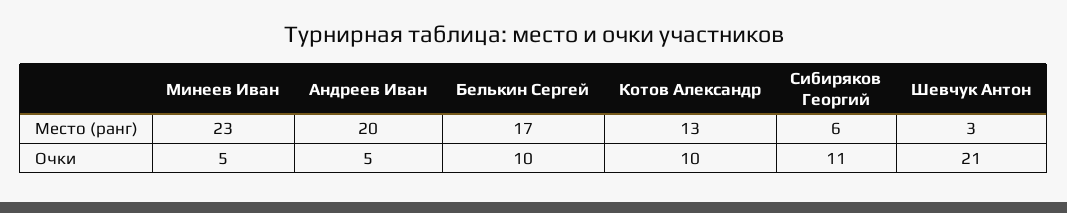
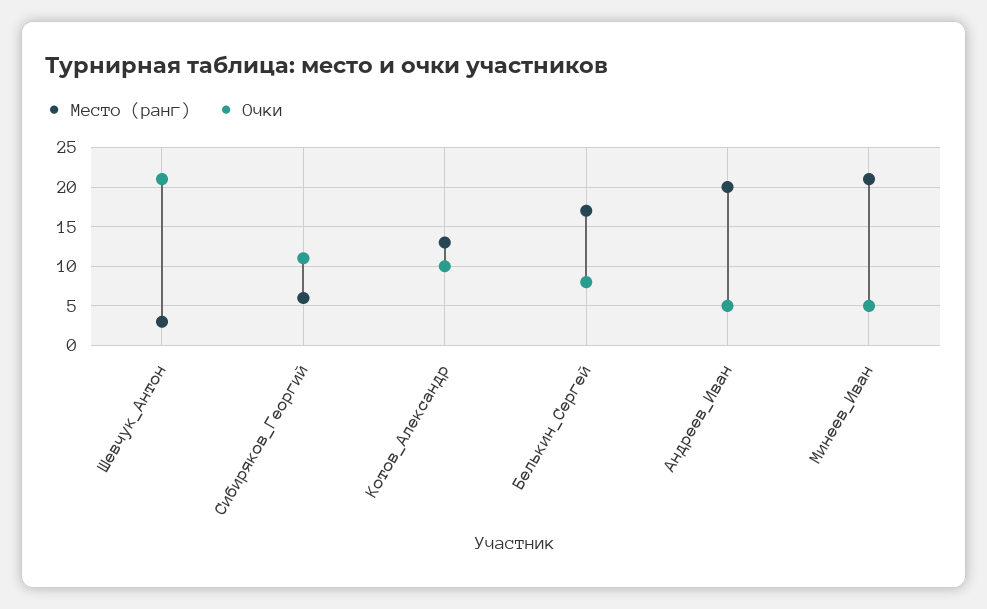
Место (ранг), Минеев Иван: 23 -> 21
Очки, Белькин Сергей: 10 -> 8

